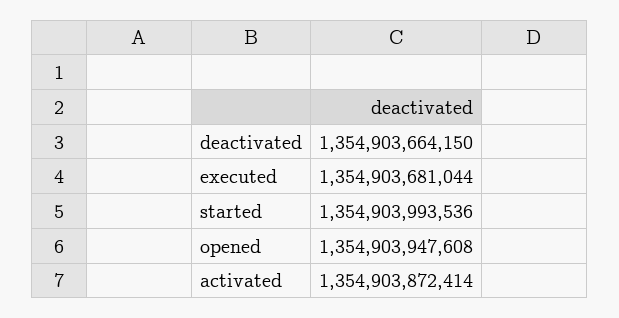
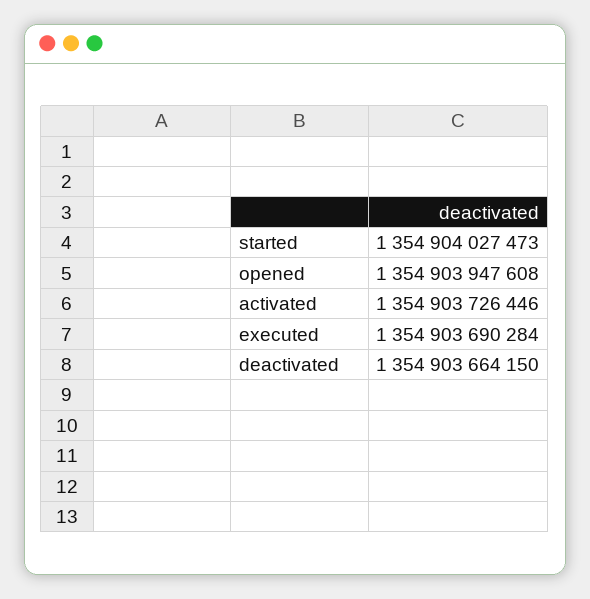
executed: 1354903681044 -> 1354903690284
started: 1354903993536 -> 1354904027473
activated: 1354903872414 -> 1354903726446

